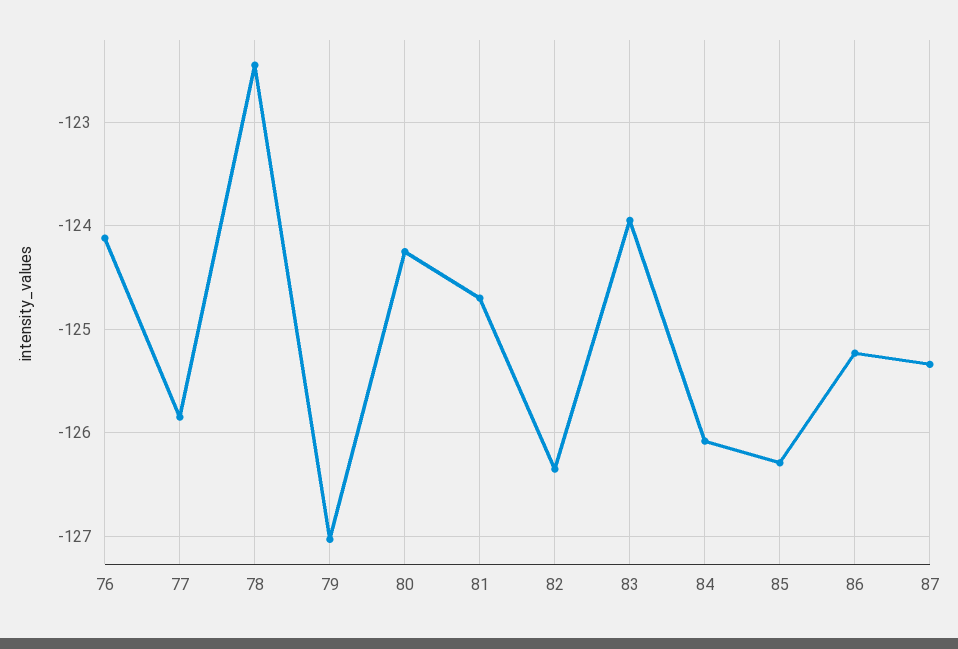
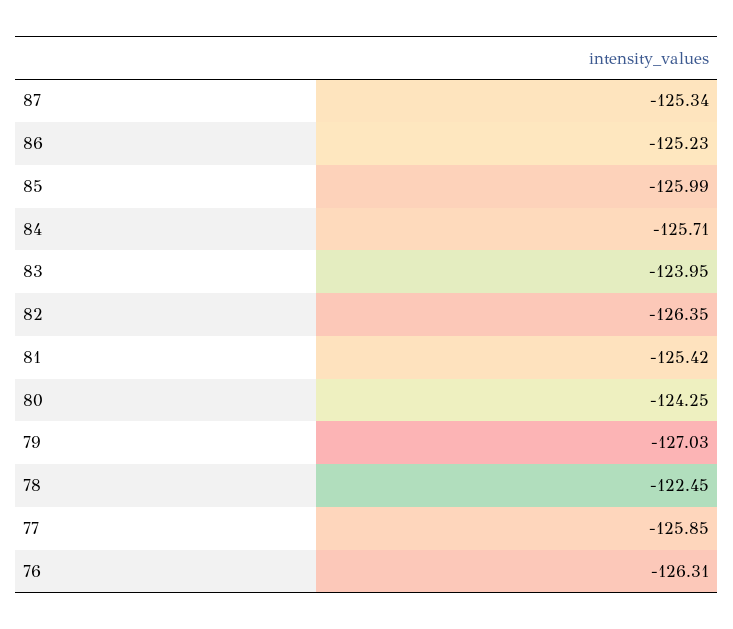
76: -124.1 -> -126.31
81: -124.7 -> -125.42
84: -126.1 -> -125.71
85: -126.3 -> -125.99

